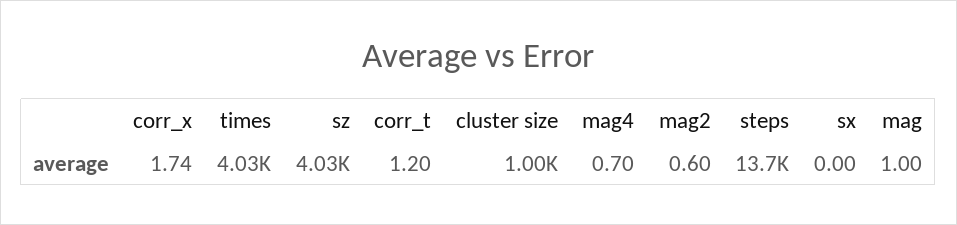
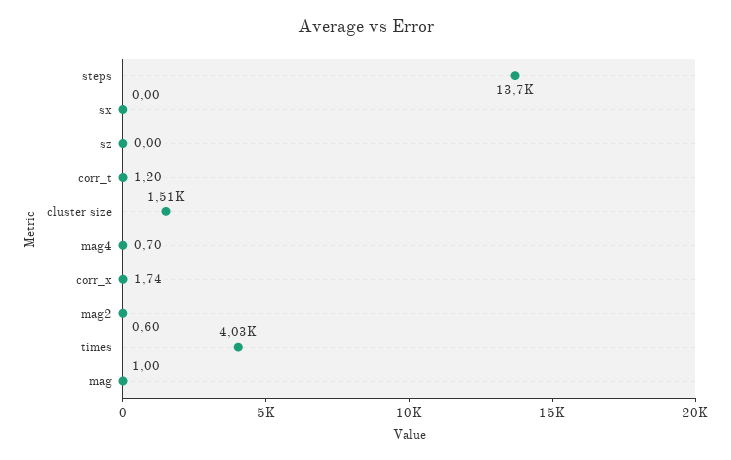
sz: 4030 -> 0
cluster size: 1000 -> 1510

